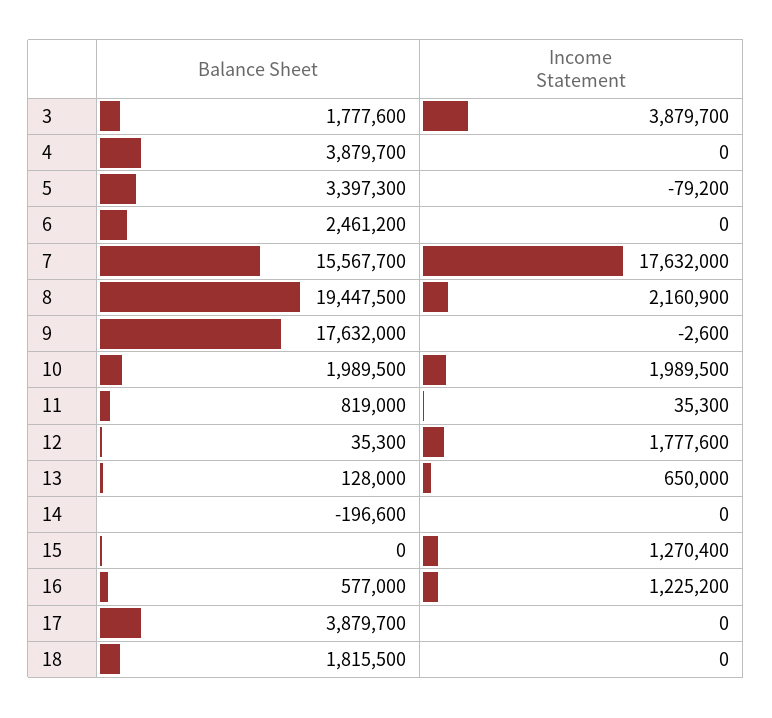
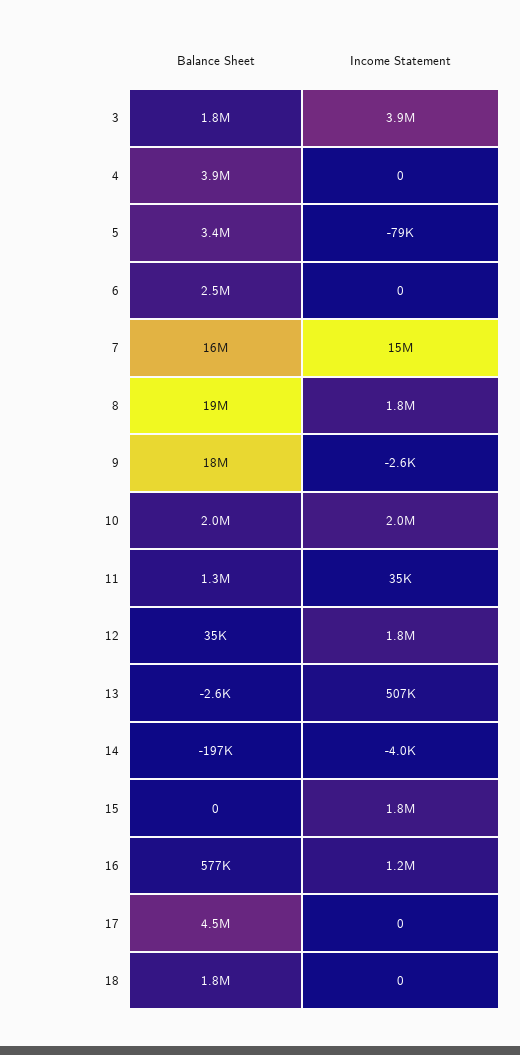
Income Statement, 7: 17632000 -> 15000000
Income Statement, 8: 2160900 -> 1800000
Balance Sheet, 11: 819000 -> 1300000
Balance Sheet, 13: 128000 -> -2600
Income Statement, 13: 650000 -> 507000
Income Statement, 14: 0 -> -4000
Income Statement, 15: 1270400 -> 1800000
Balance Sheet, 17: 3879700 -> 4500000

